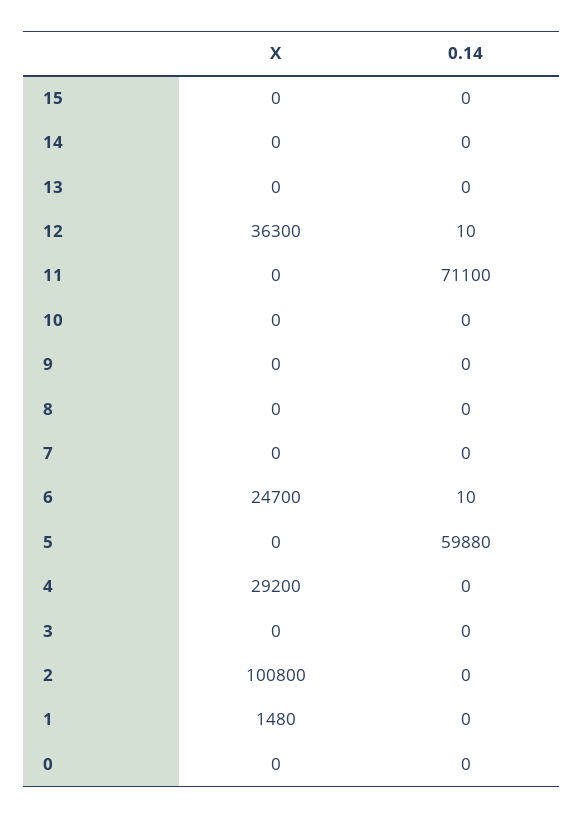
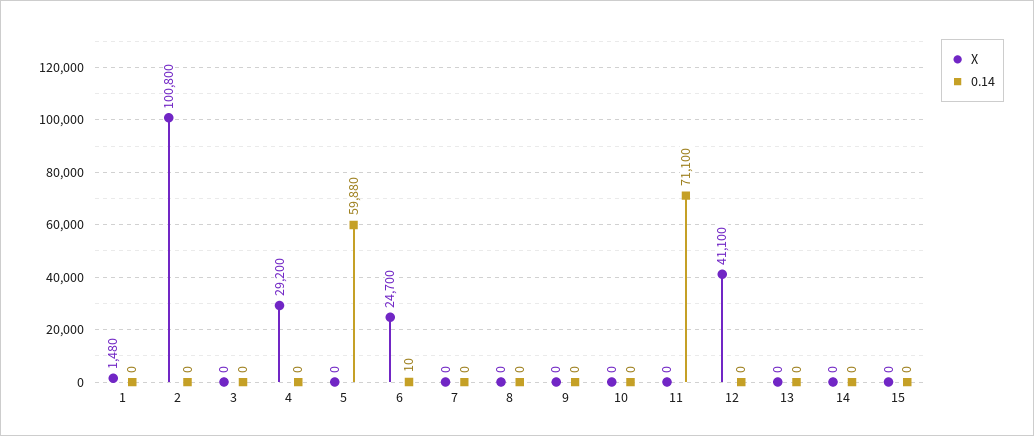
X, 12: 36300 -> 41100
0.14, 12: 10 -> 0
X, 0: 0 -> none
0.14, 0: 0 -> none

